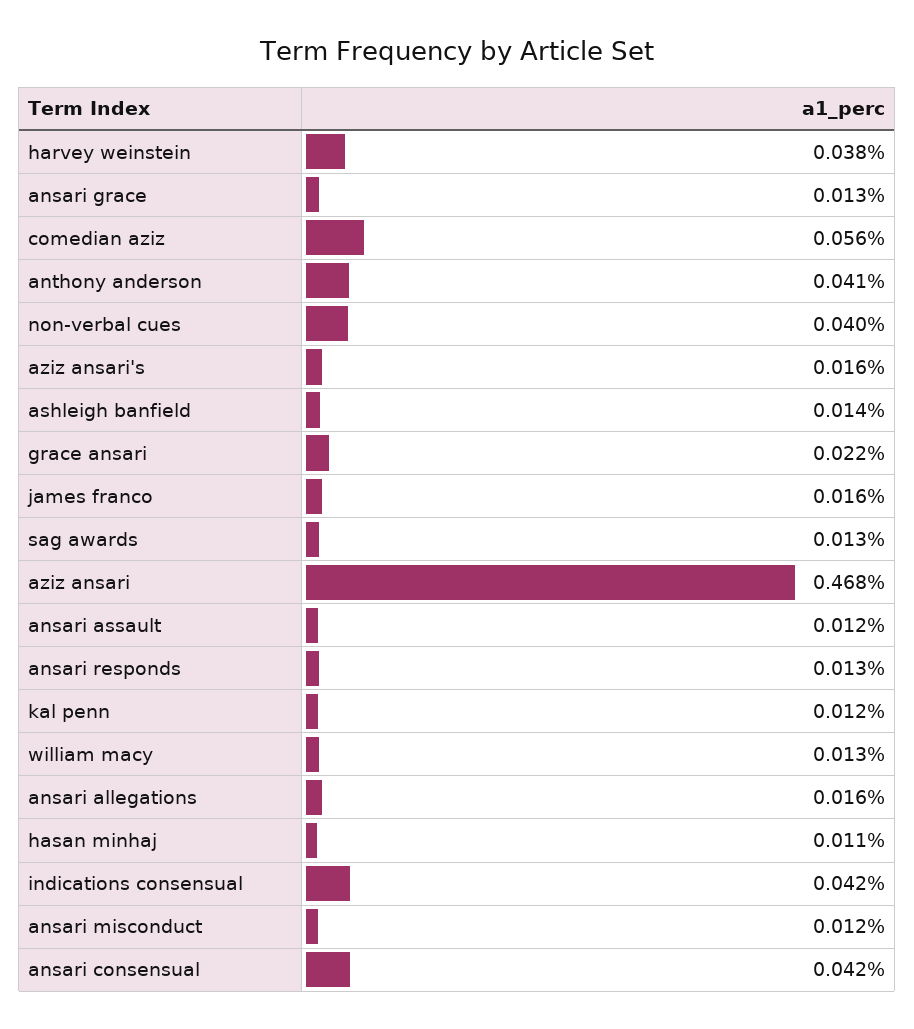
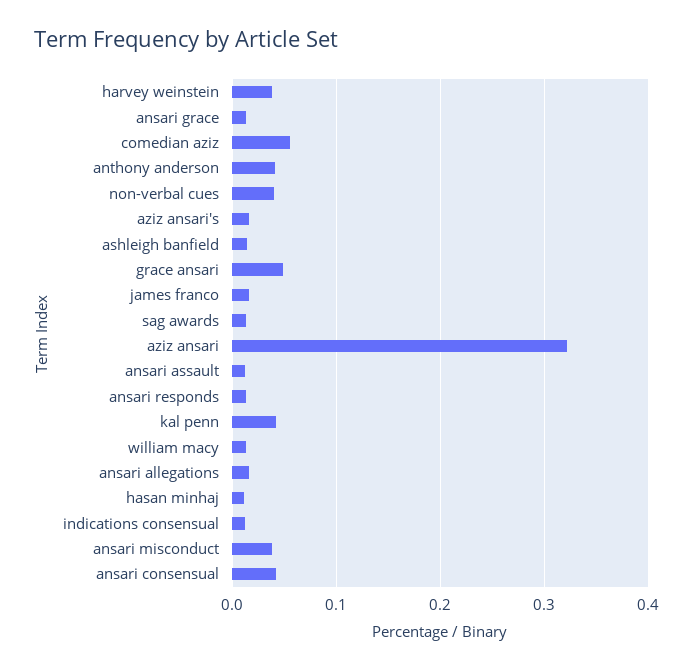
grace ansari: 0.022 -> 0.05
aziz ansari: 0.468 -> 0.32
kal penn: 0.012 -> 0.04
indications consensual: 0.042 -> 0.01
ansari misconduct: 0.012 -> 0.04

